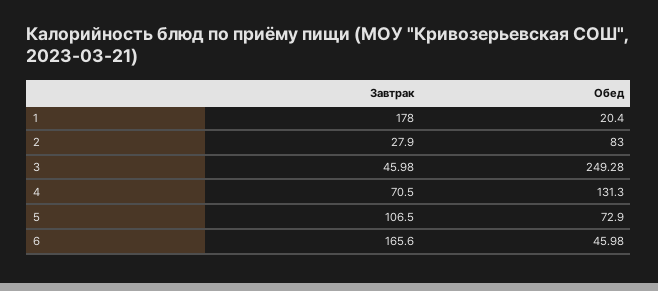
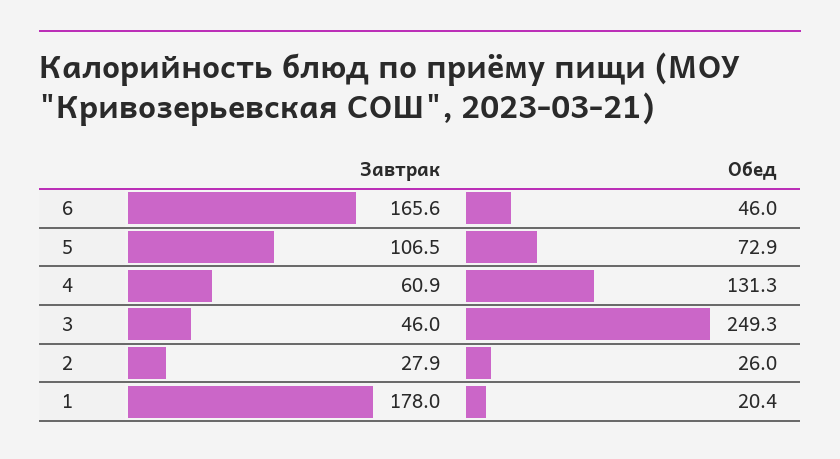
Обед, 2: 83 -> 26
Завтрак, 4: 70.5 -> 60.9

